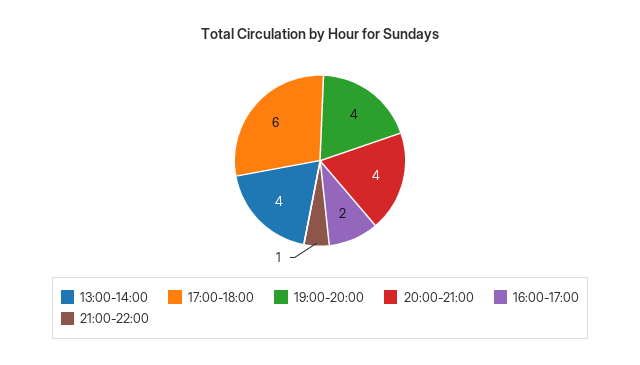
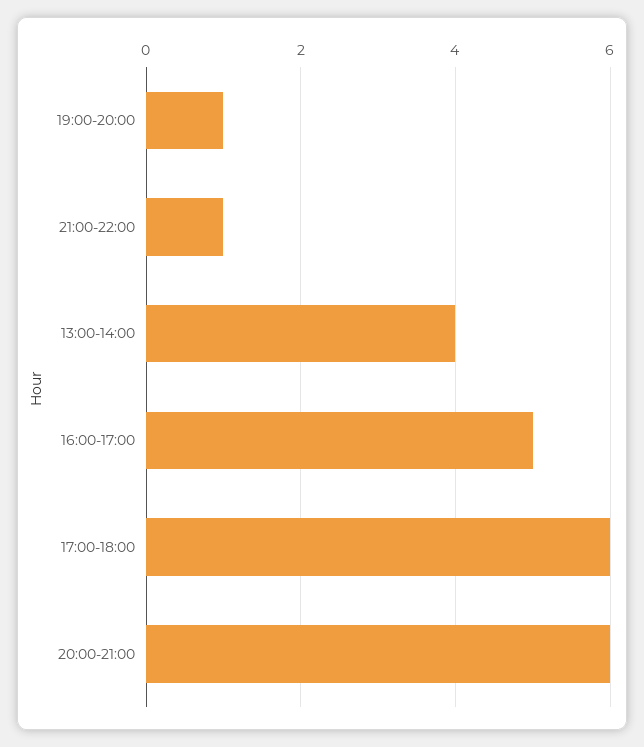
19:00-20:00: 4 -> 1
20:00-21:00: 4 -> 6
16:00-17:00: 2 -> 5

